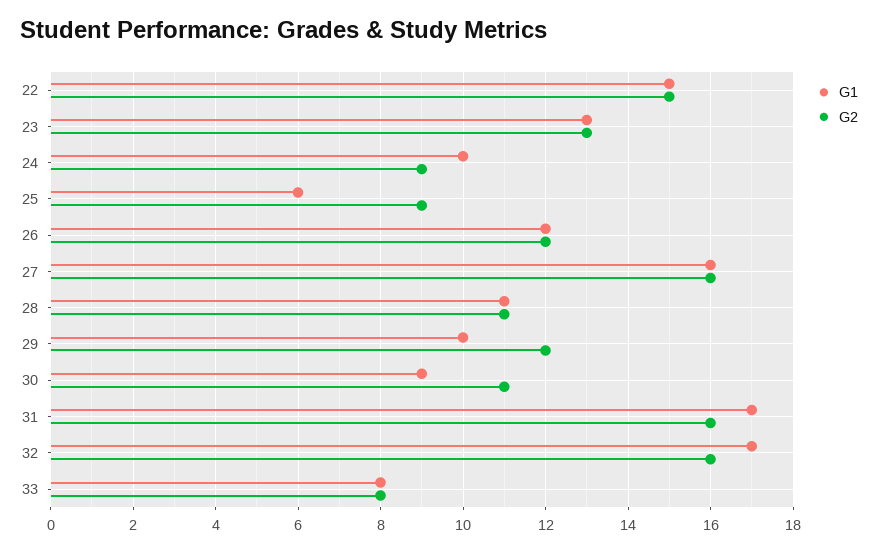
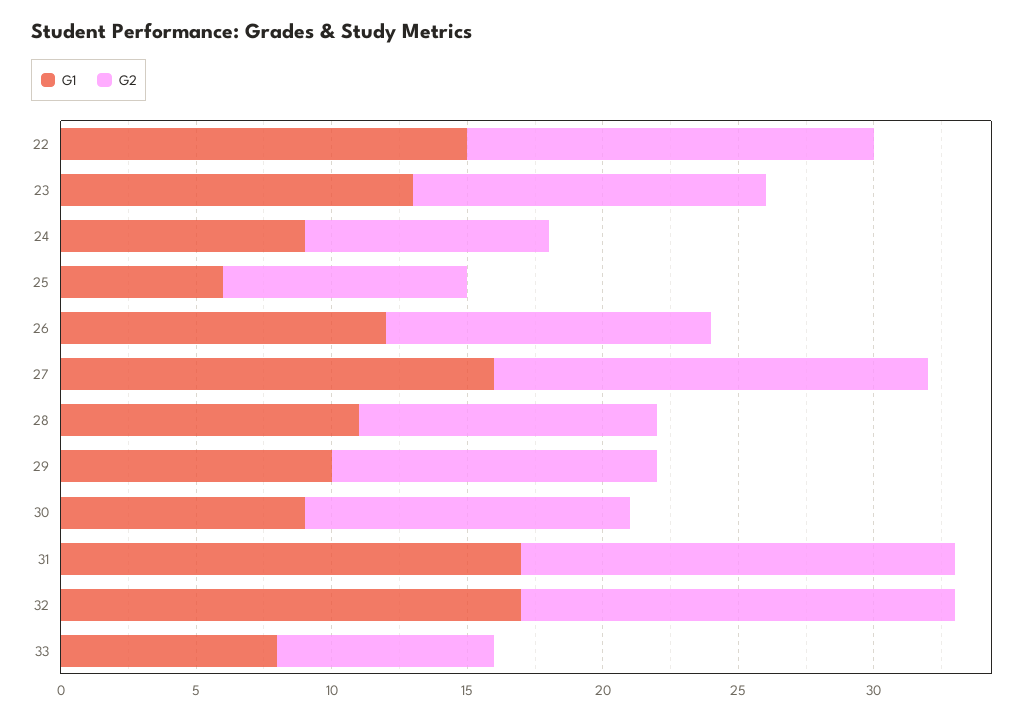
G1, 24: 10 -> 9
G2, 30: 11 -> 12

